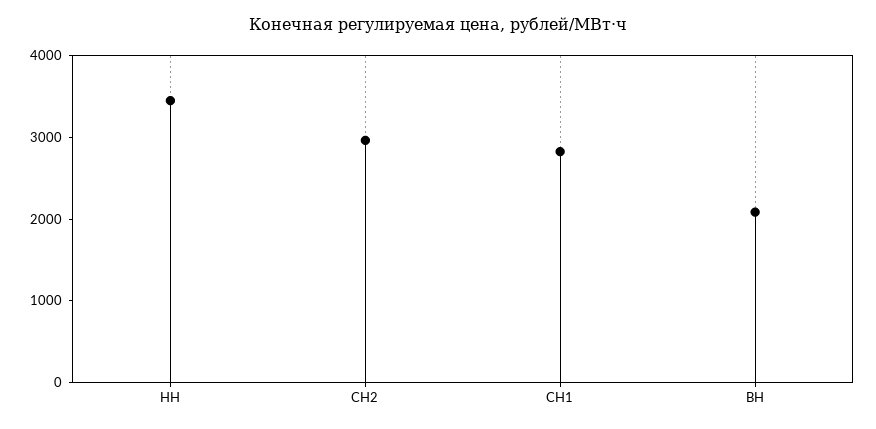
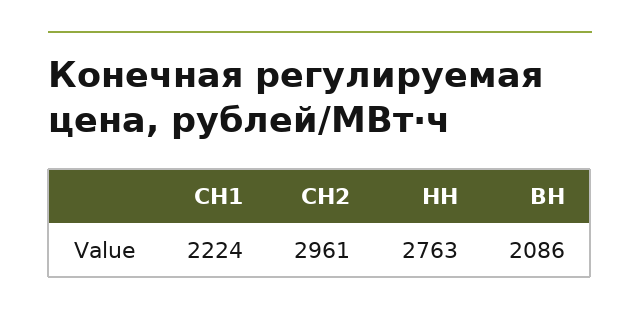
НН: 3400 -> 2763
СН1: 2800 -> 2224

